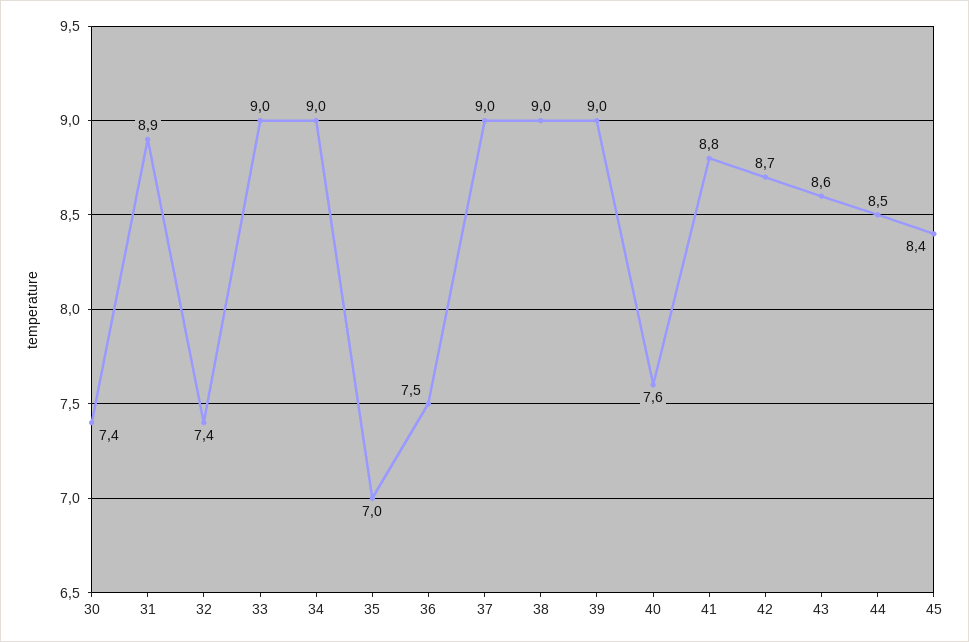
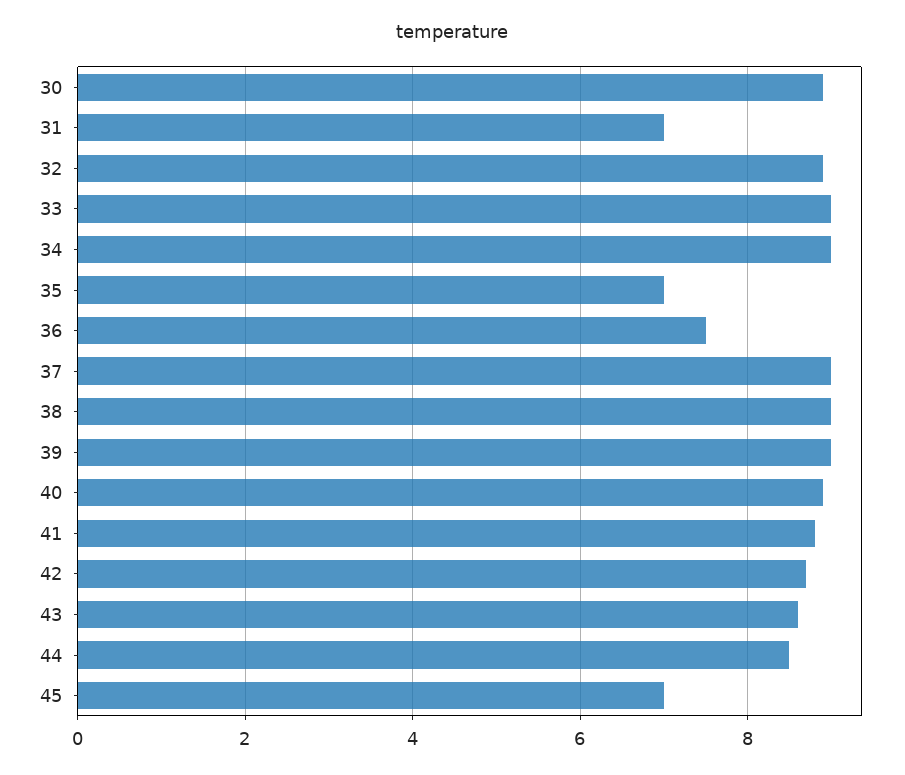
30: 7.4 -> 9
31: 8.9 -> 7
32: 7.4 -> 9
40: 7.6 -> 9
45: 8.4 -> 7

